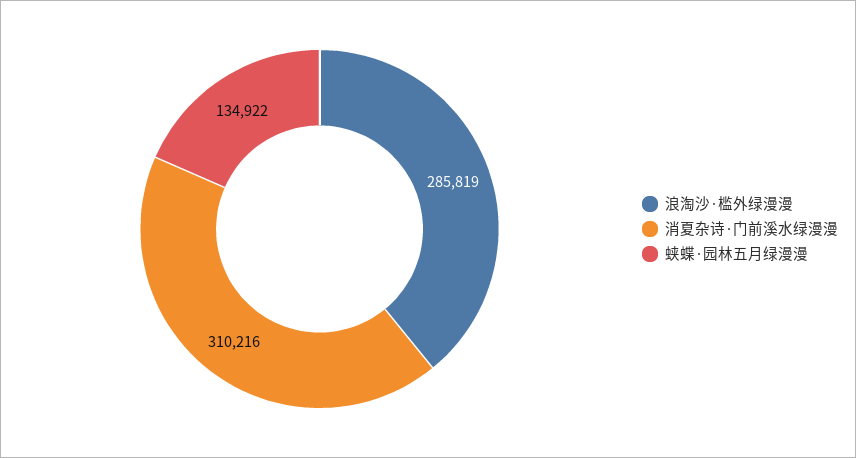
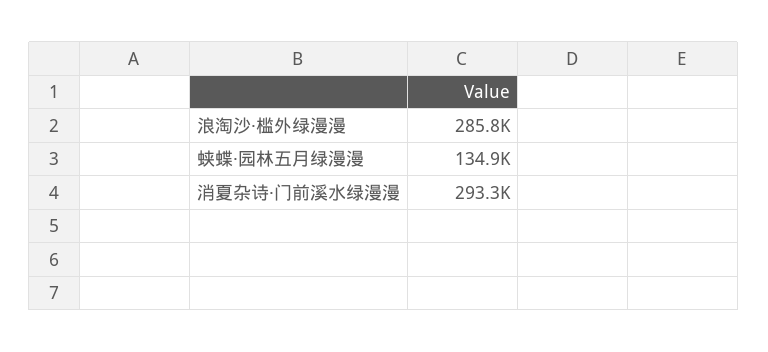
消夏杂诗·门前溪水绿漫漫: 310216 -> 293300

